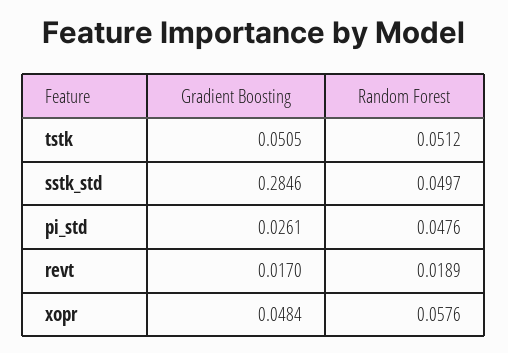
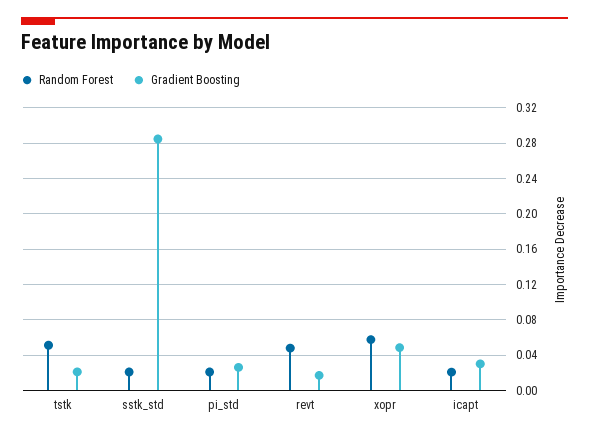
Gradient Boosting, tstk: 0.0505 -> 0.02
Random Forest, sstk_std: 0.0497 -> 0.02
Random Forest, pi_std: 0.0476 -> 0.02
Random Forest, revt: 0.0189 -> 0.05
Random Forest, icapt: none -> 0.02
Gradient Boosting, icapt: none -> 0.03

